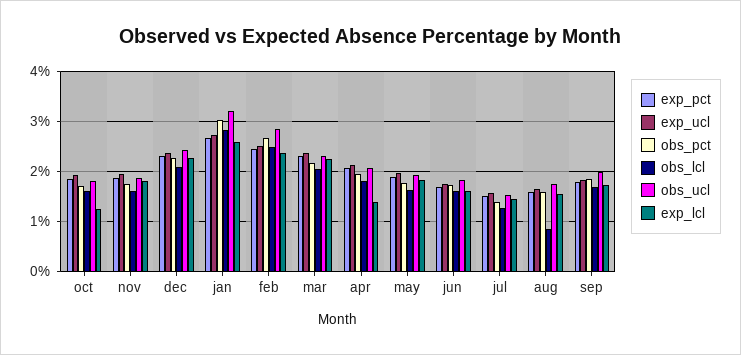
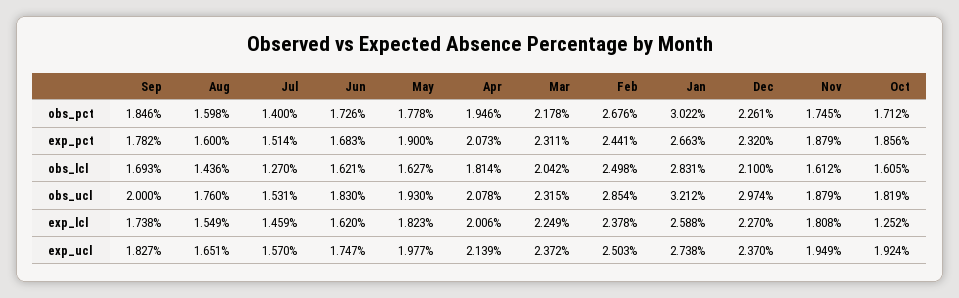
obs_ucl, dec: 2.4 -> 2.974
exp_lcl, apr: 1.4 -> 2.006
obs_lcl, aug: 0.8 -> 1.436

